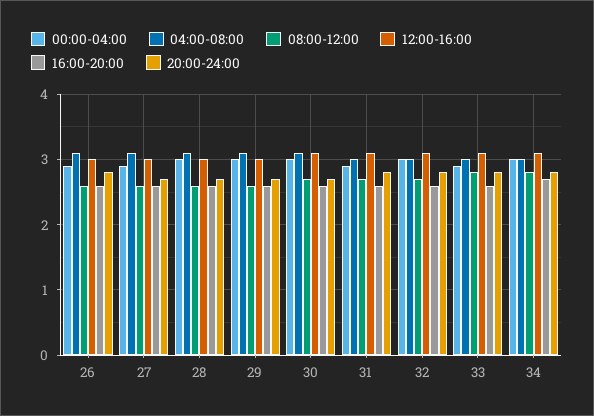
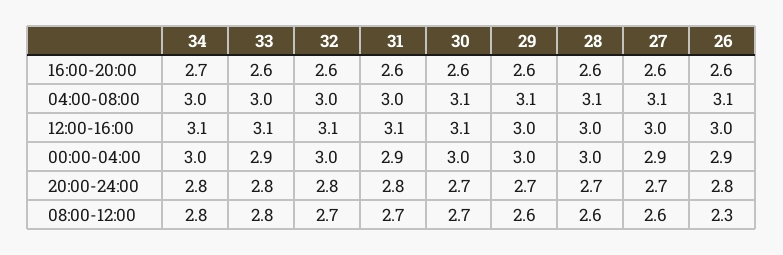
08:00-12:00, 26: 2.6 -> 2.3

